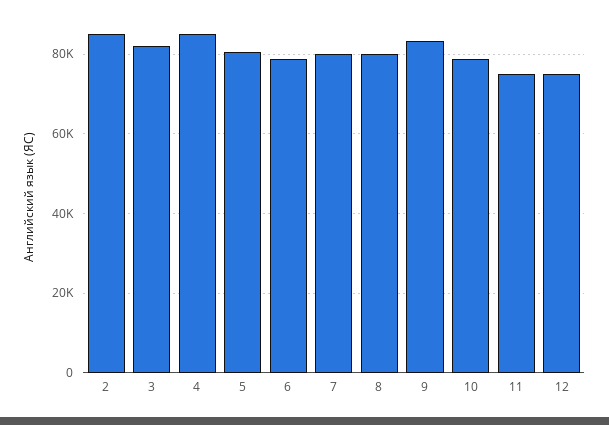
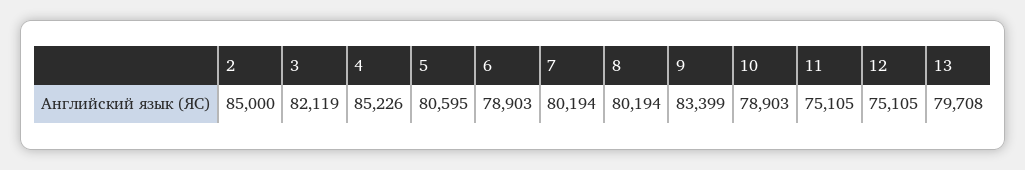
13: none -> 79708

